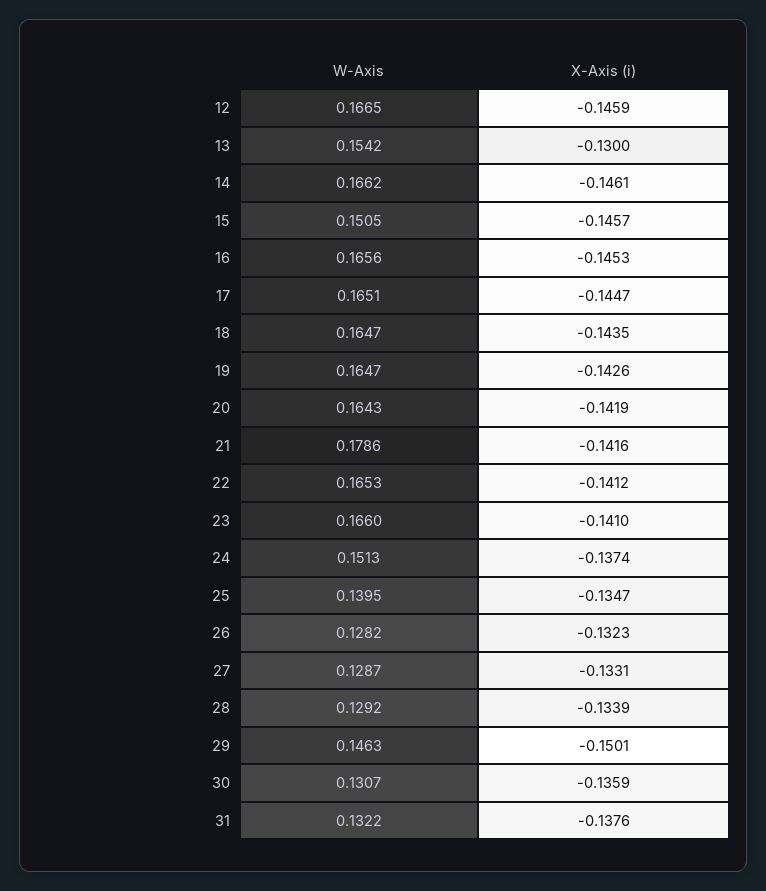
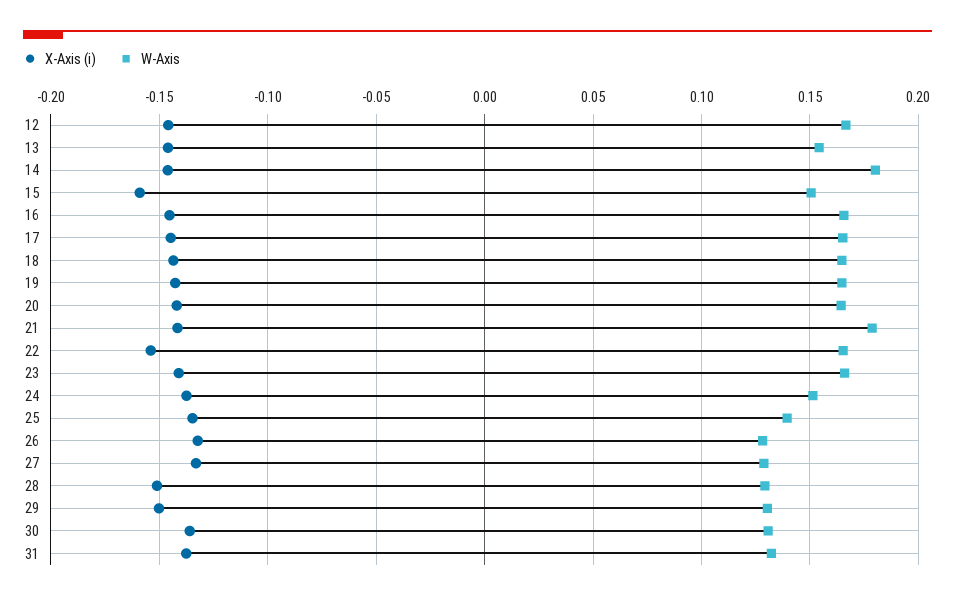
X-Axis (i), 13: -0.13 -> -0.145
W-Axis, 14: 0.1662 -> 0.18
X-Axis (i), 15: -0.1457 -> -0.16
X-Axis (i), 22: -0.1412 -> -0.155
X-Axis (i), 28: -0.1339 -> -0.15
W-Axis, 29: 0.1463 -> 0.13

